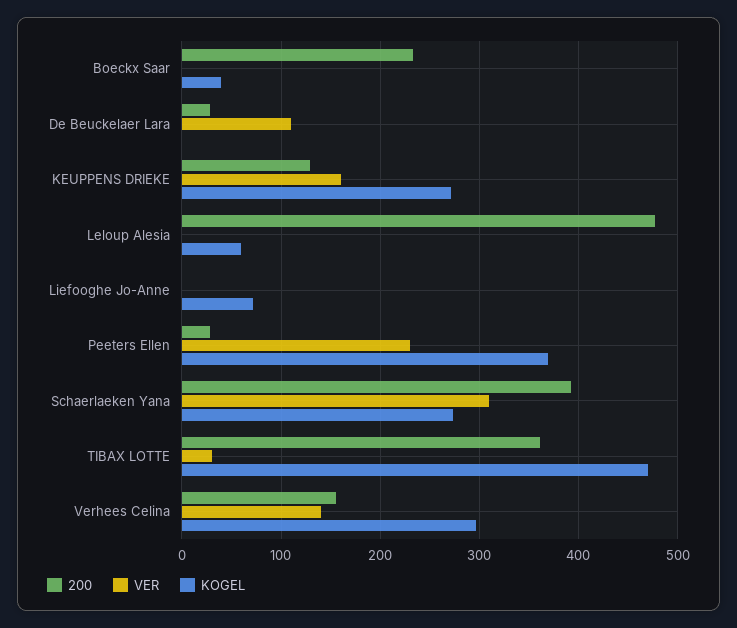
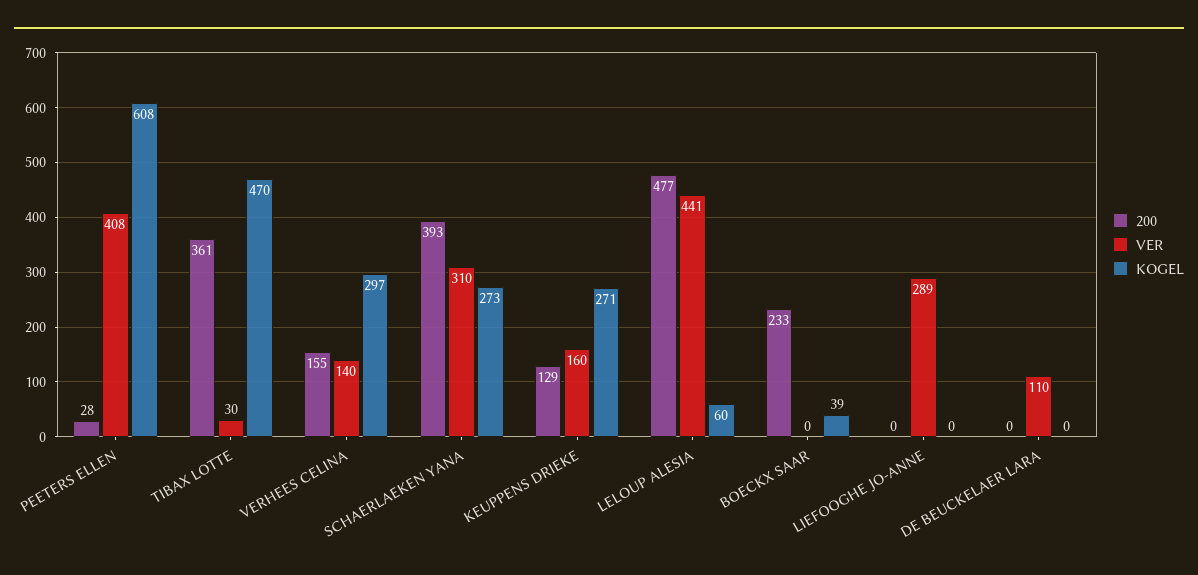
200, De Beuckelaer Lara: 30 -> 0
VER, Leloup Alesia: 0 -> 441
VER, Liefooghe Jo-Anne: 0 -> 289
KOGEL, Liefooghe Jo-Anne: 70 -> 0
VER, Peeters Ellen: 230 -> 408
KOGEL, Peeters Ellen: 370 -> 608

